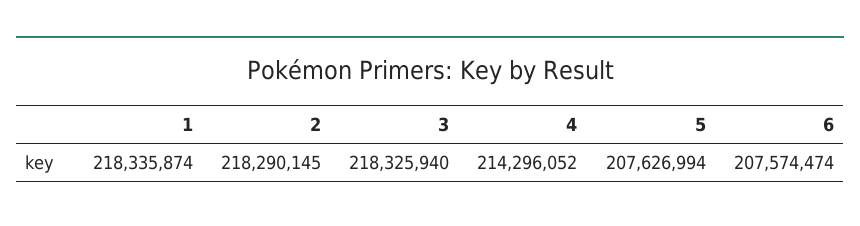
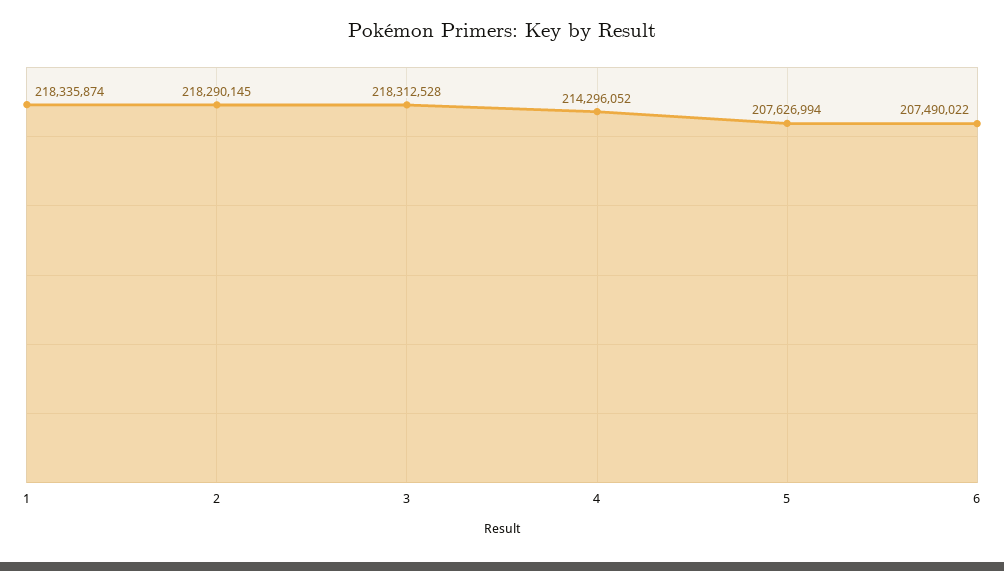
3: 218325940 -> 218312528
6: 207574474 -> 207490022

